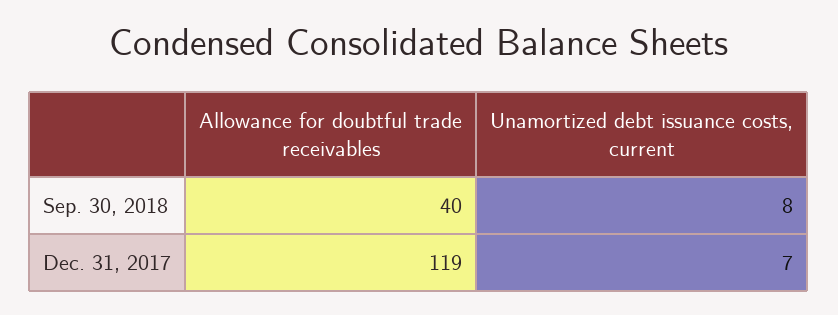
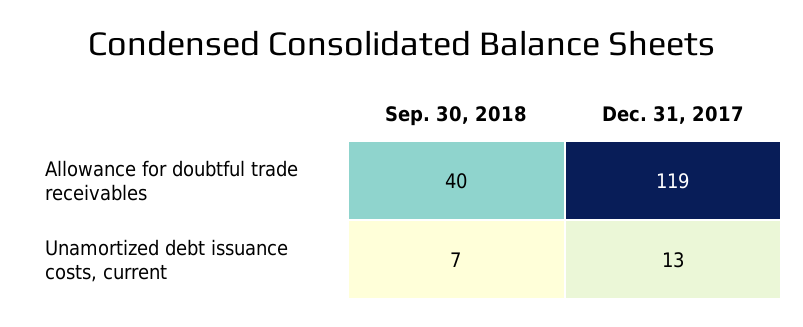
Unamortized debt issuance costs, current, Sep. 30, 2018: 8 -> 7
Unamortized debt issuance costs, current, Dec. 31, 2017: 7 -> 13

